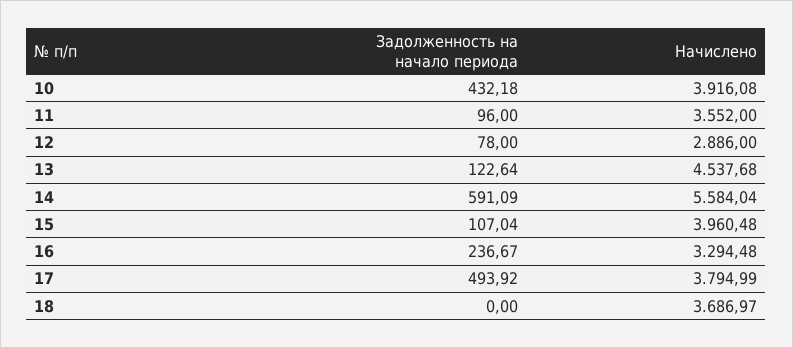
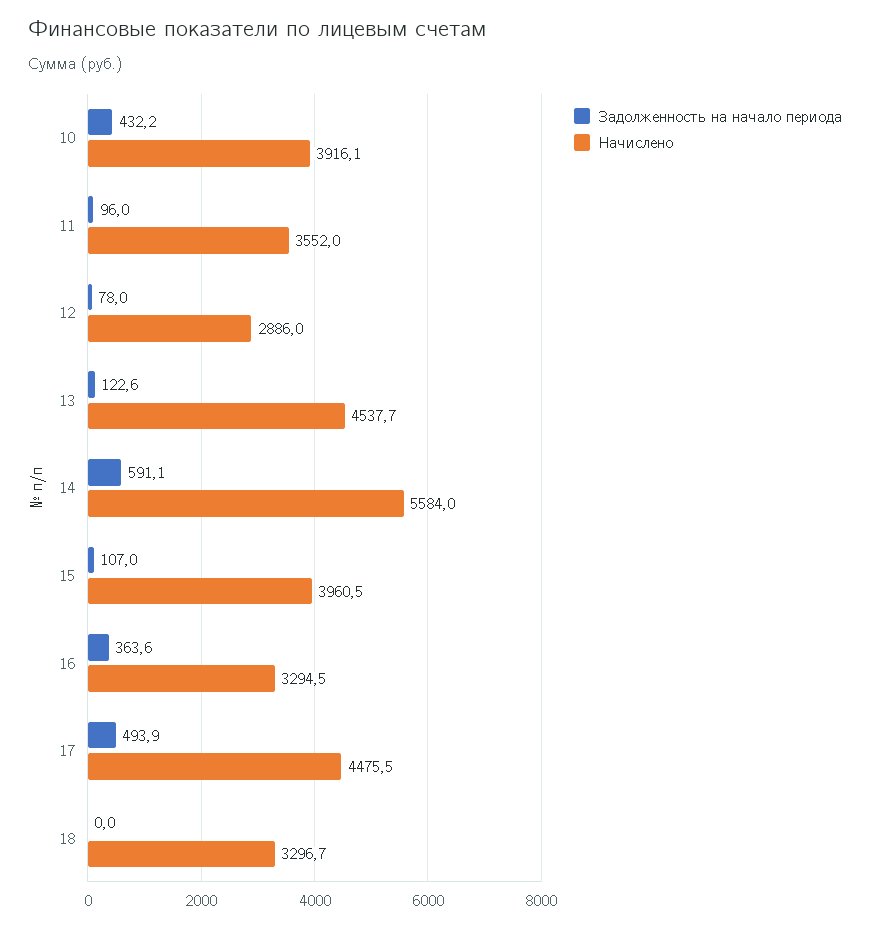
Задолженность на начало периода, 16: 236.67 -> 363.6
Начислено, 17: 3794.99 -> 4475.5
Начислено, 18: 3686.97 -> 3296.7

